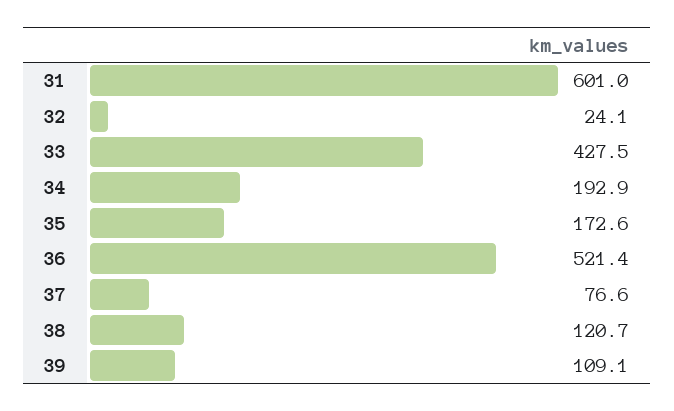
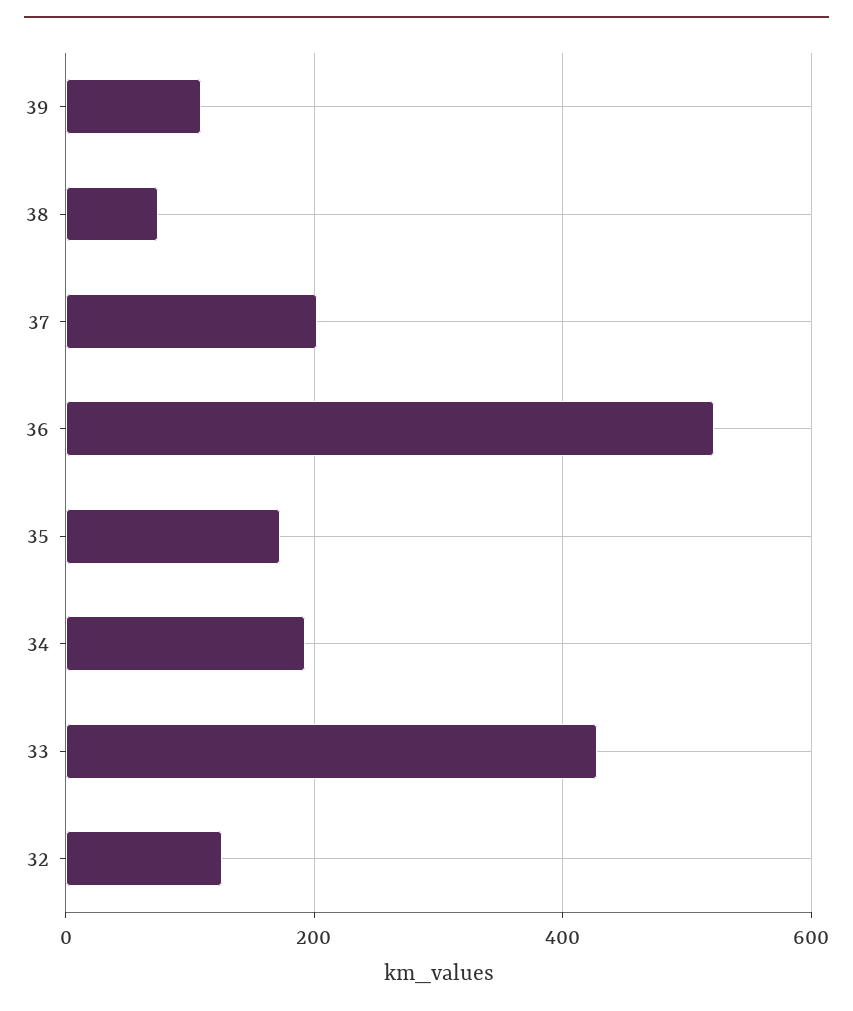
31: 601 -> none
32: 24.1 -> 120
37: 76.6 -> 200
38: 120.7 -> 80

